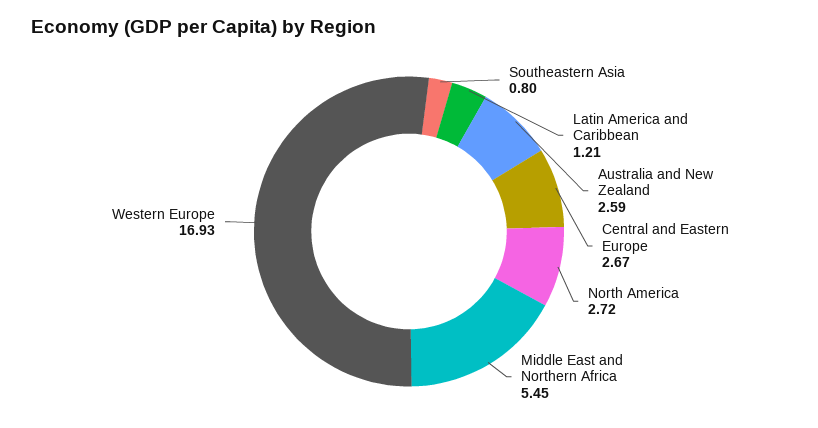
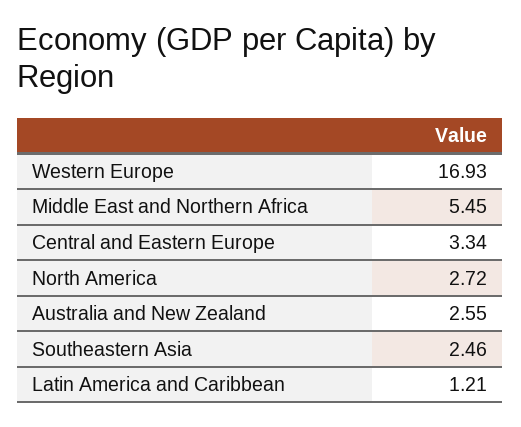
Southeastern Asia: 0.8 -> 2.46
Australia and New Zealand: 2.59 -> 2.55
Central and Eastern Europe: 2.67 -> 3.34

